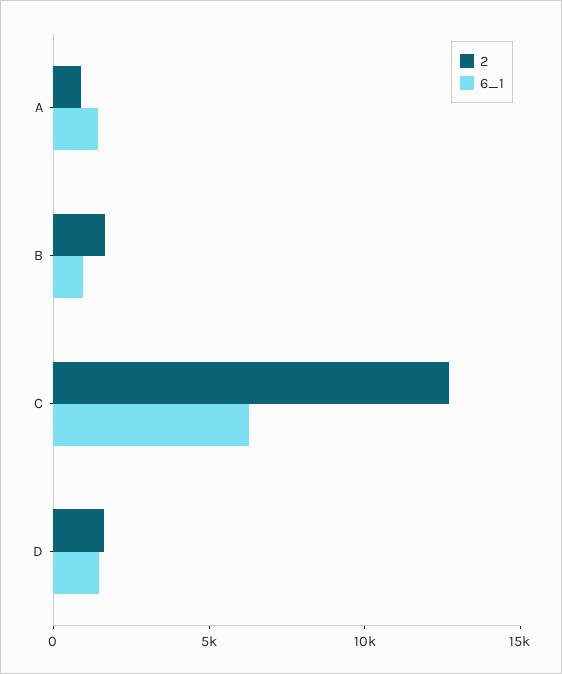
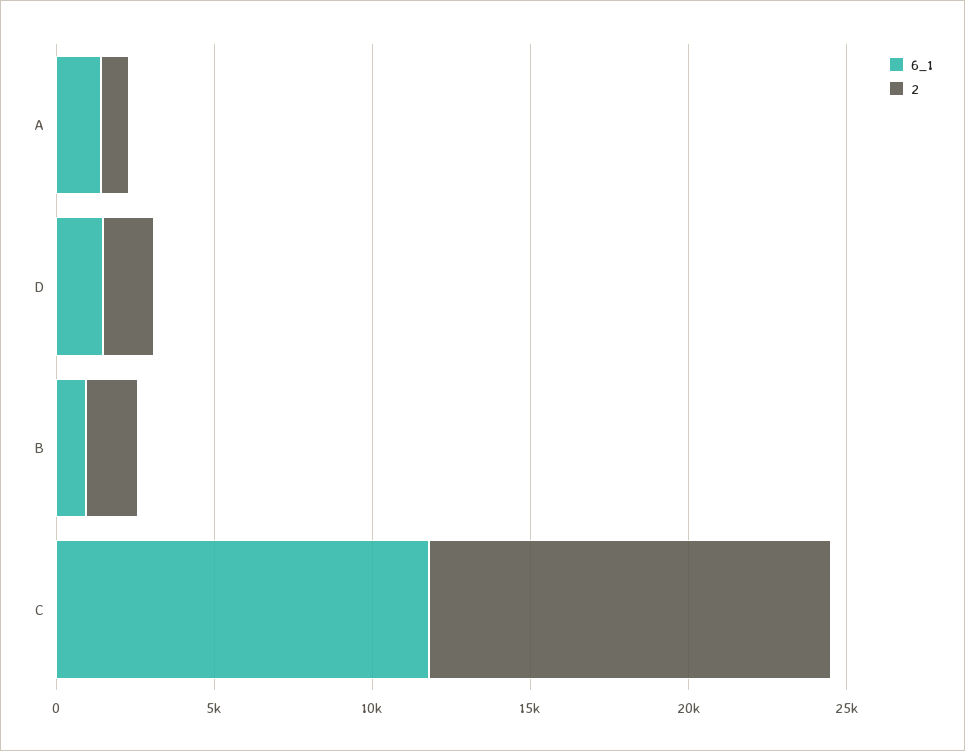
6_1, C: 6000 -> 12000

